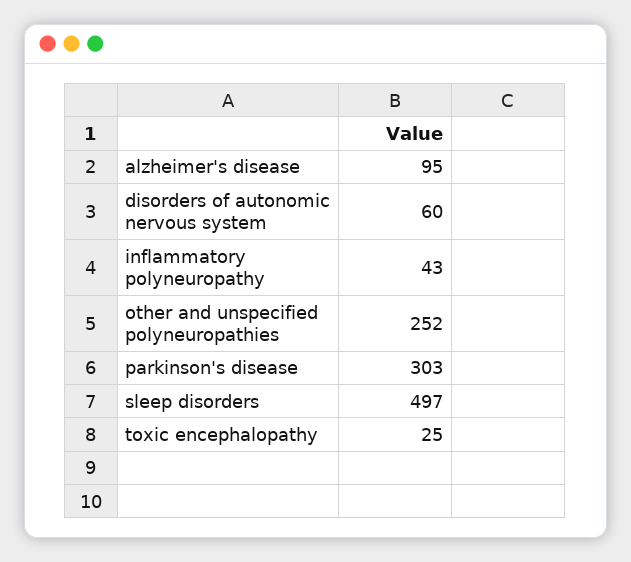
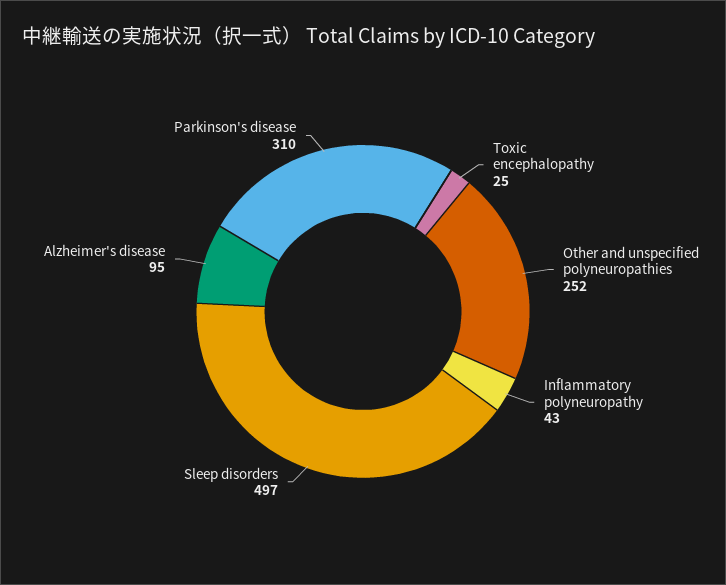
disorders of autonomic nervous system: 60 -> none
parkinson's disease: 303 -> 310

